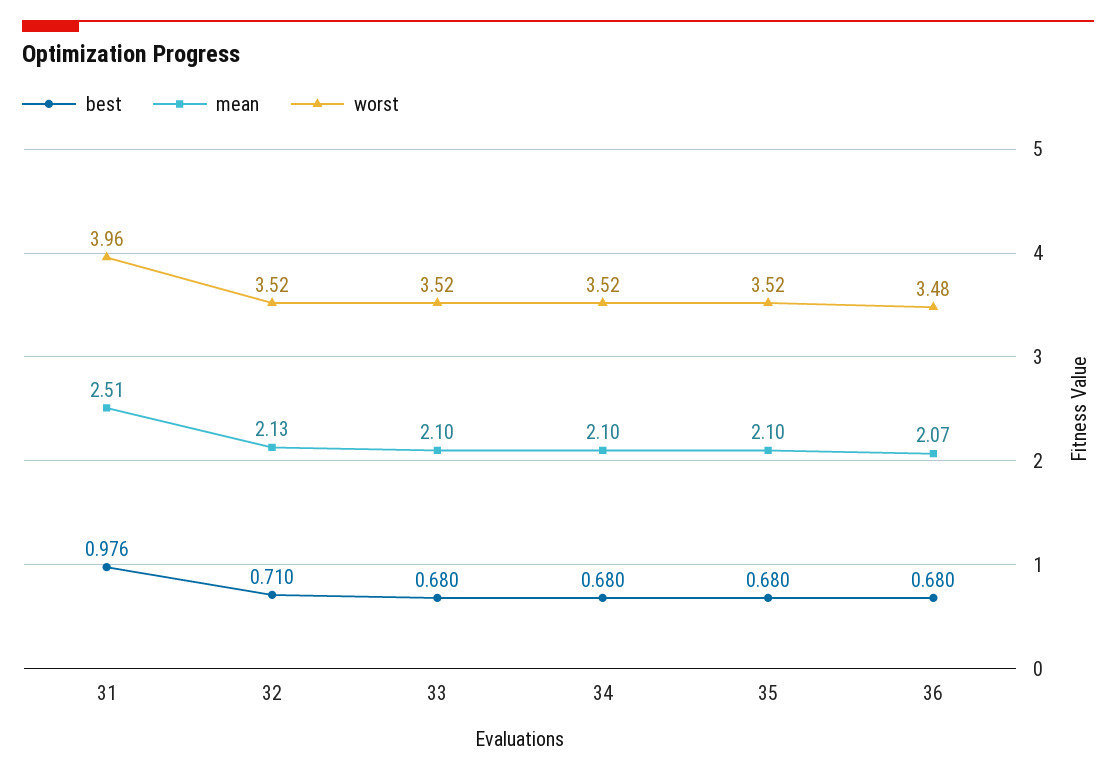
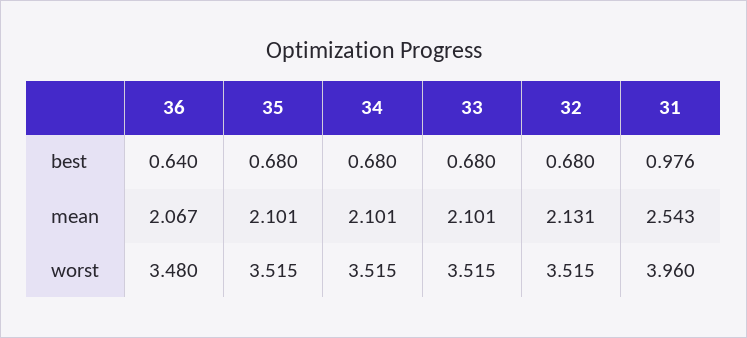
mean, 31: 2.51 -> 2.543
best, 32: 0.71 -> 0.68
best, 36: 0.68 -> 0.64

